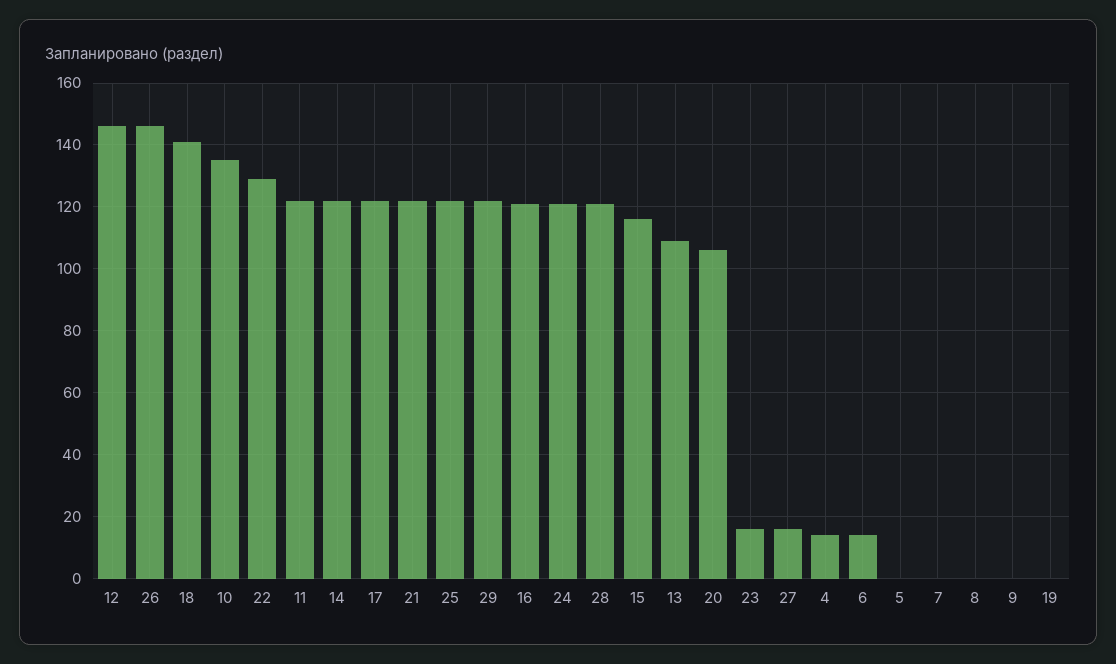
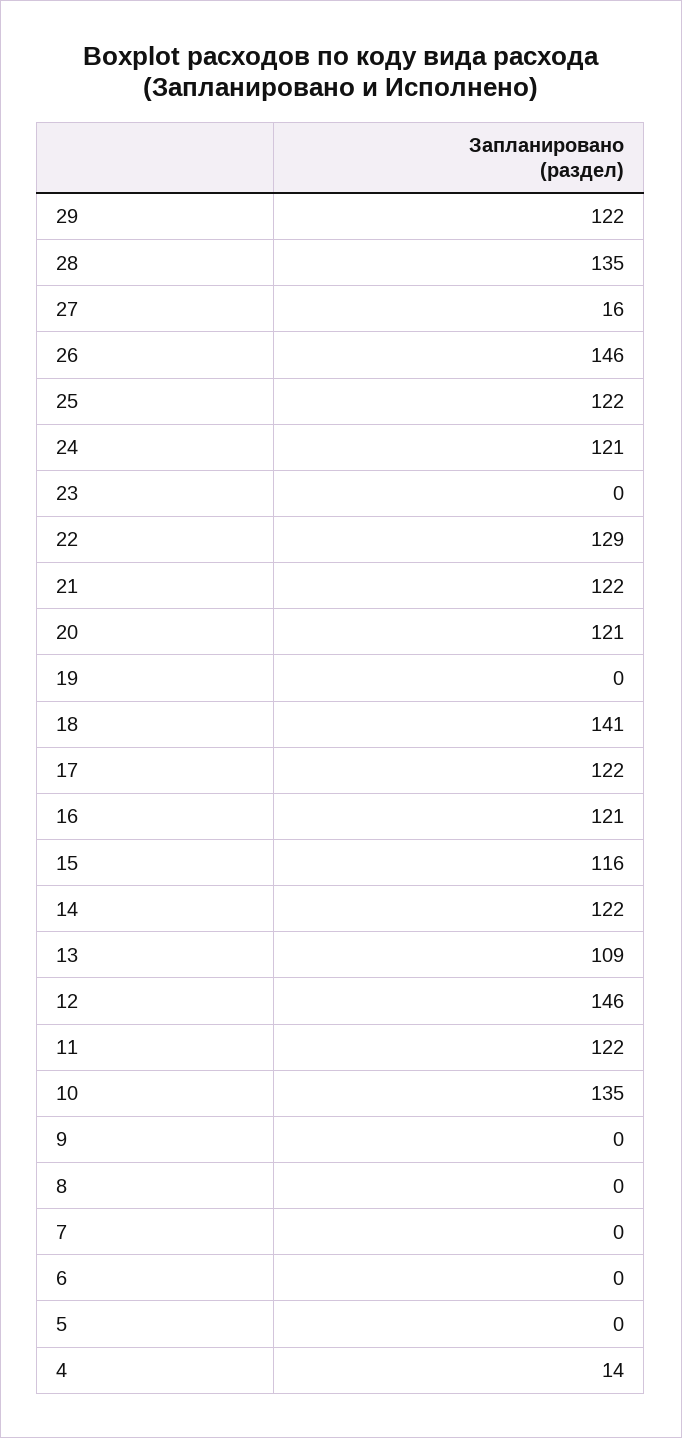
28: 120 -> 135
20: 105 -> 121
23: 15 -> 0
6: 15 -> 0

